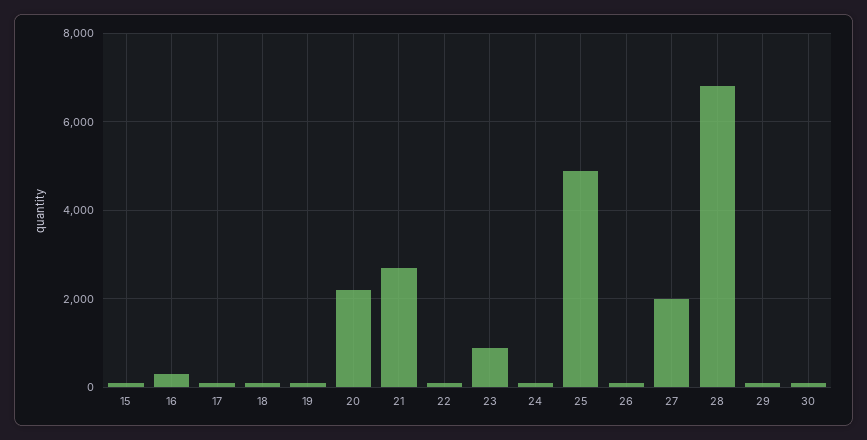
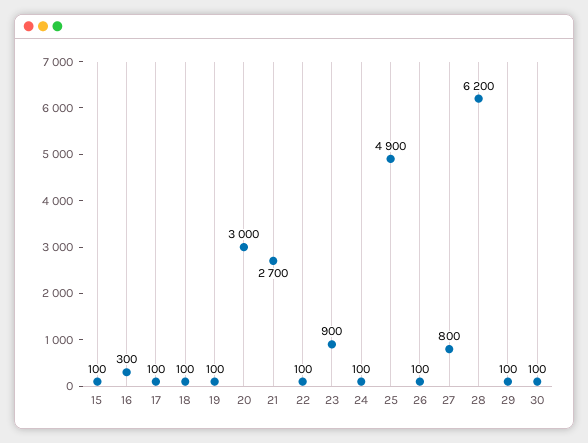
20: 2200 -> 3000
27: 2000 -> 800
28: 6800 -> 6200

